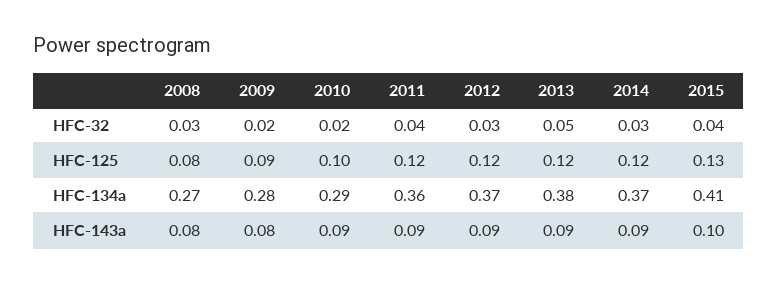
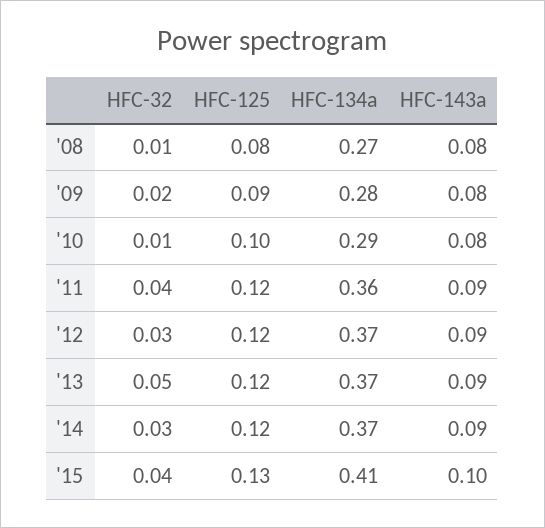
2008, HFC-32: 0.03 -> 0.01
2010, HFC-32: 0.02 -> 0.01
2013, HFC-134a: 0.38 -> 0.37
2010, HFC-143a: 0.09 -> 0.08

